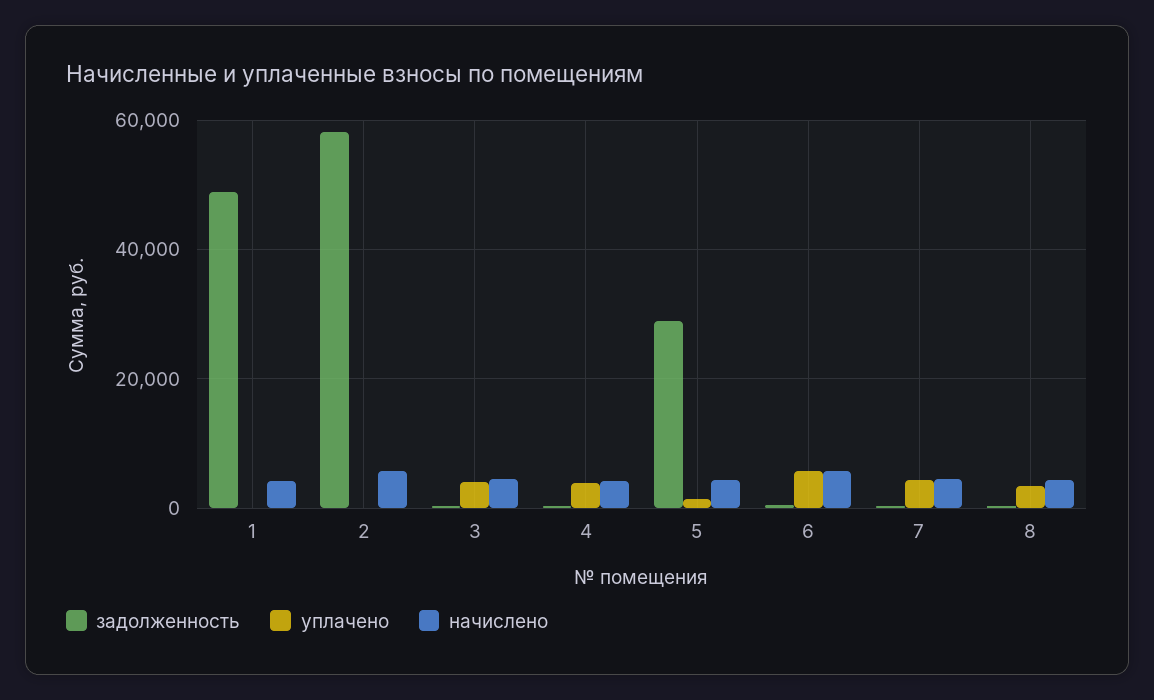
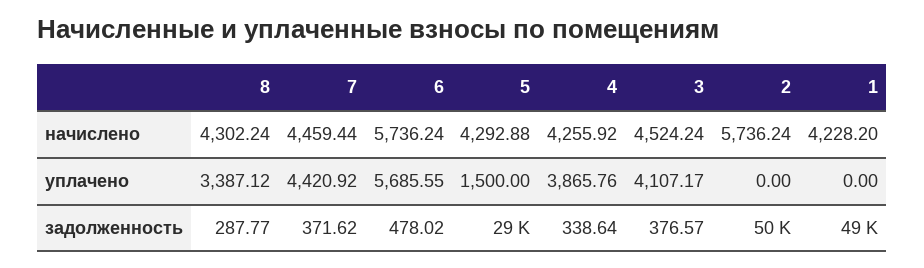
задолженность, 2: 58000 -> 50000

